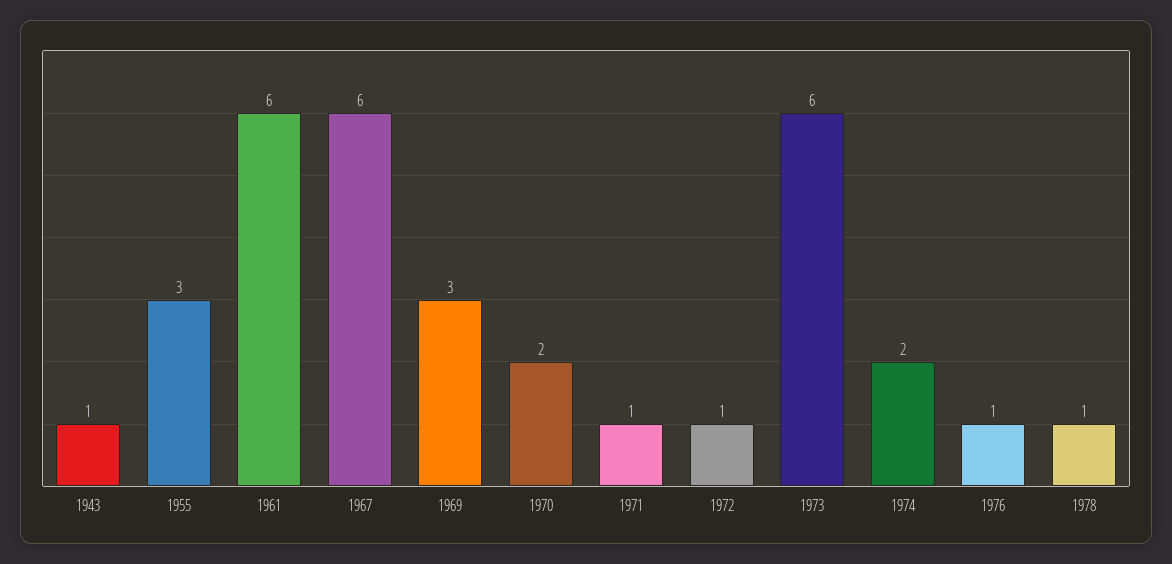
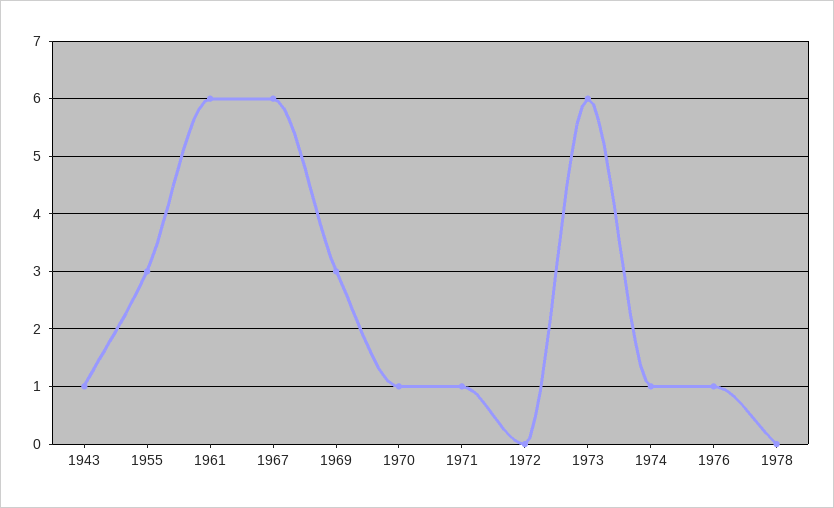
1970: 2 -> 1
1972: 1 -> 0
1974: 2 -> 1
1978: 1 -> 0

